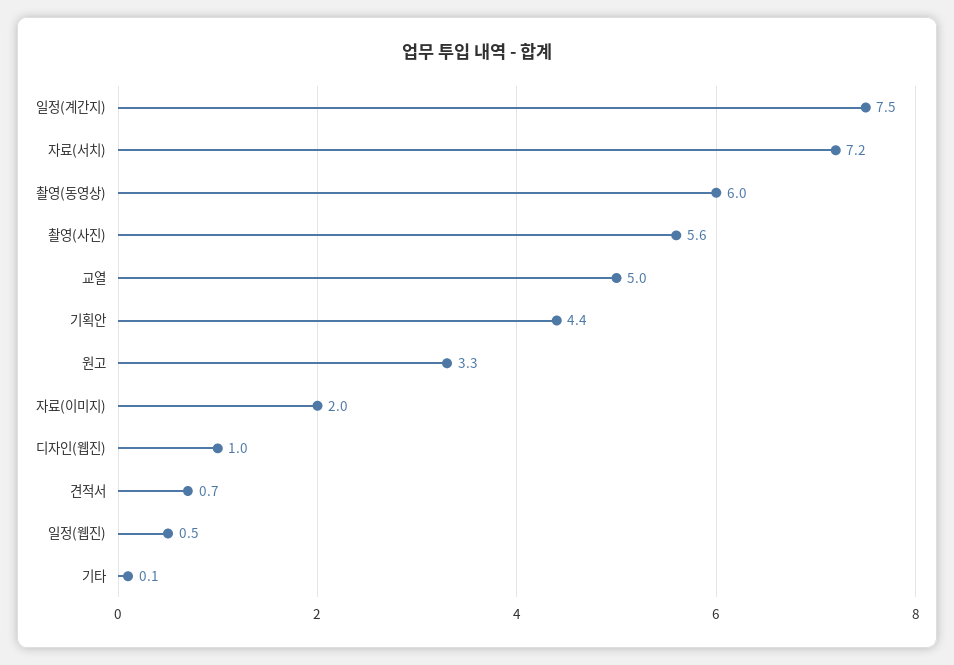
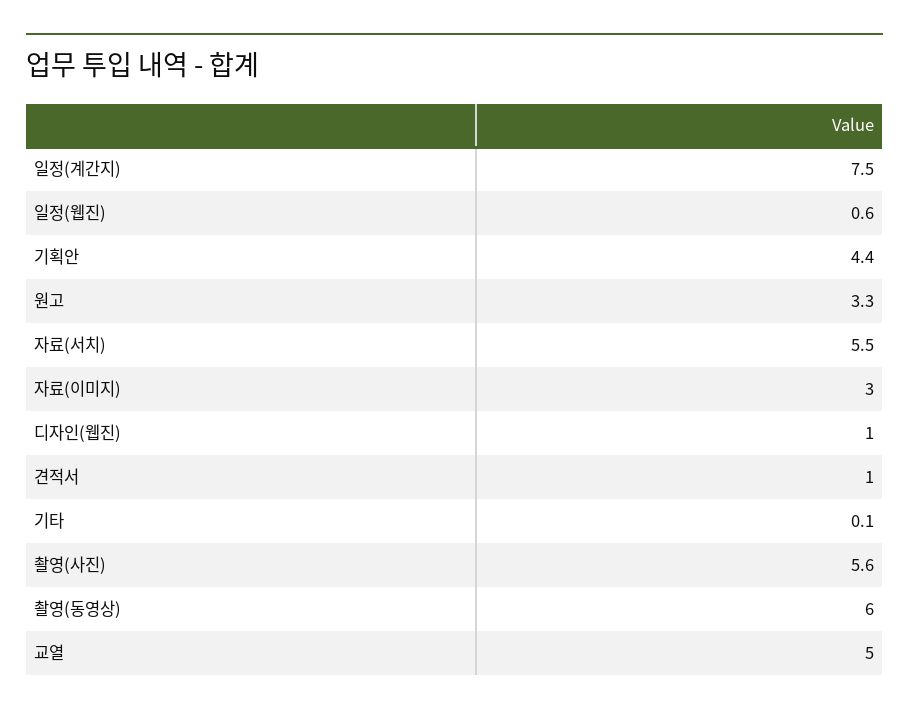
자료(서치): 7.2 -> 5.5
자료(이미지): 2 -> 3
견적서: 0.7 -> 1
일정(웹진): 0.5 -> 0.6

